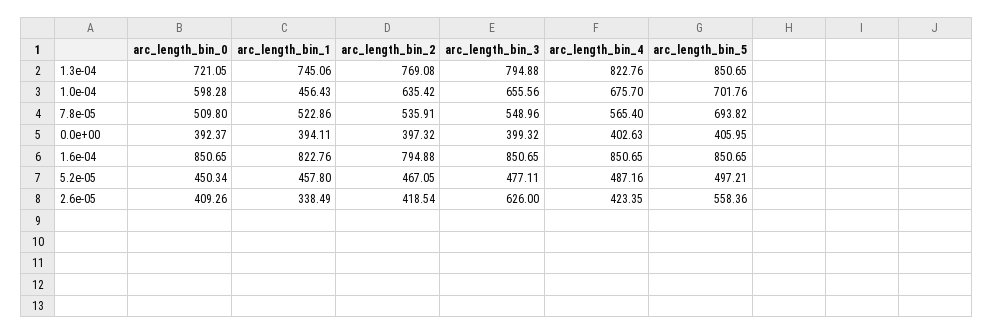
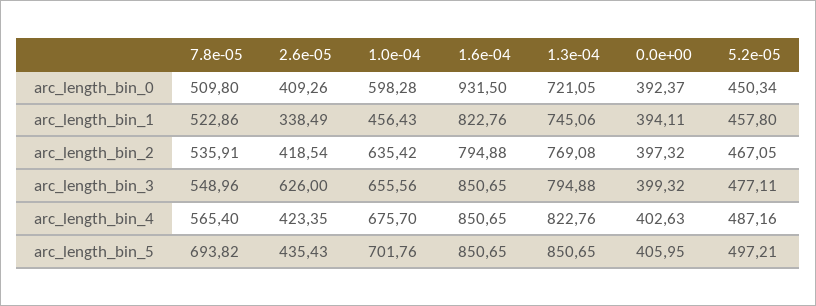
arc_length_bin_0, 1.6e-04: 850.65 -> 931.5
arc_length_bin_5, 2.6e-05: 558.36 -> 435.43

